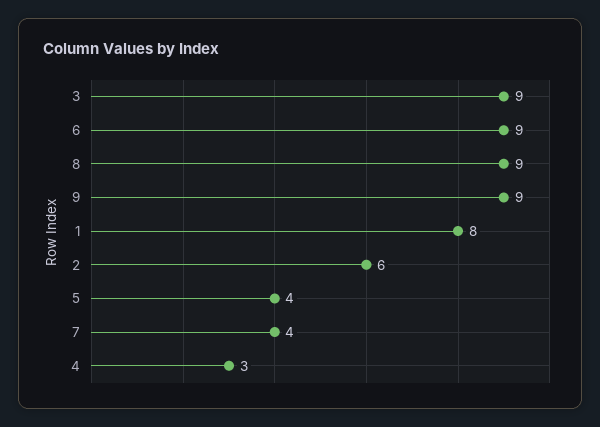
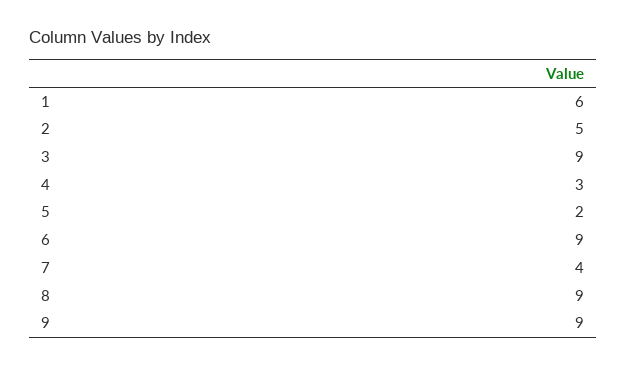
1: 8 -> 6
2: 6 -> 5
5: 4 -> 2

